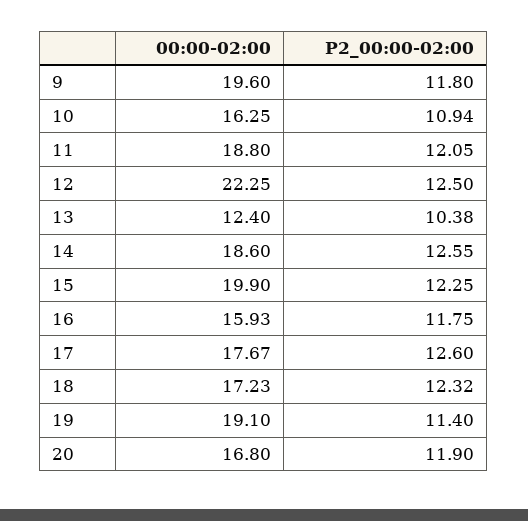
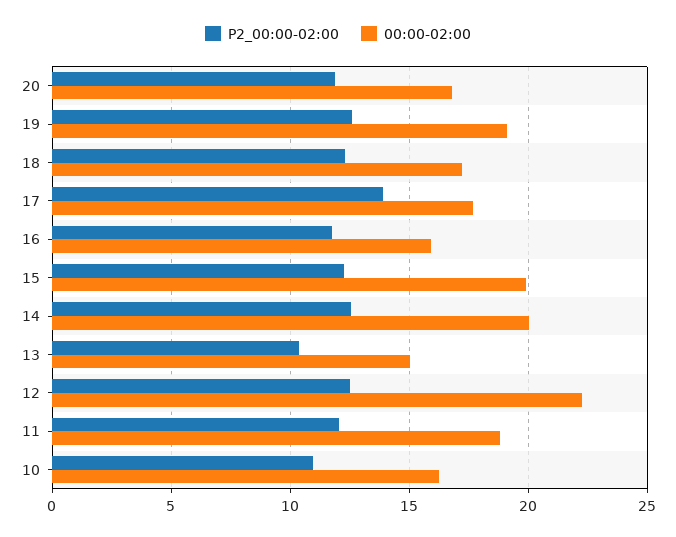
00:00-02:00, 9: 19.6 -> none
P2_00:00-02:00, 9: 11.8 -> none
00:00-02:00, 13: 12.4 -> 15
00:00-02:00, 14: 18.6 -> 20
P2_00:00-02:00, 17: 12.6 -> 14
P2_00:00-02:00, 19: 11.4 -> 12.5

